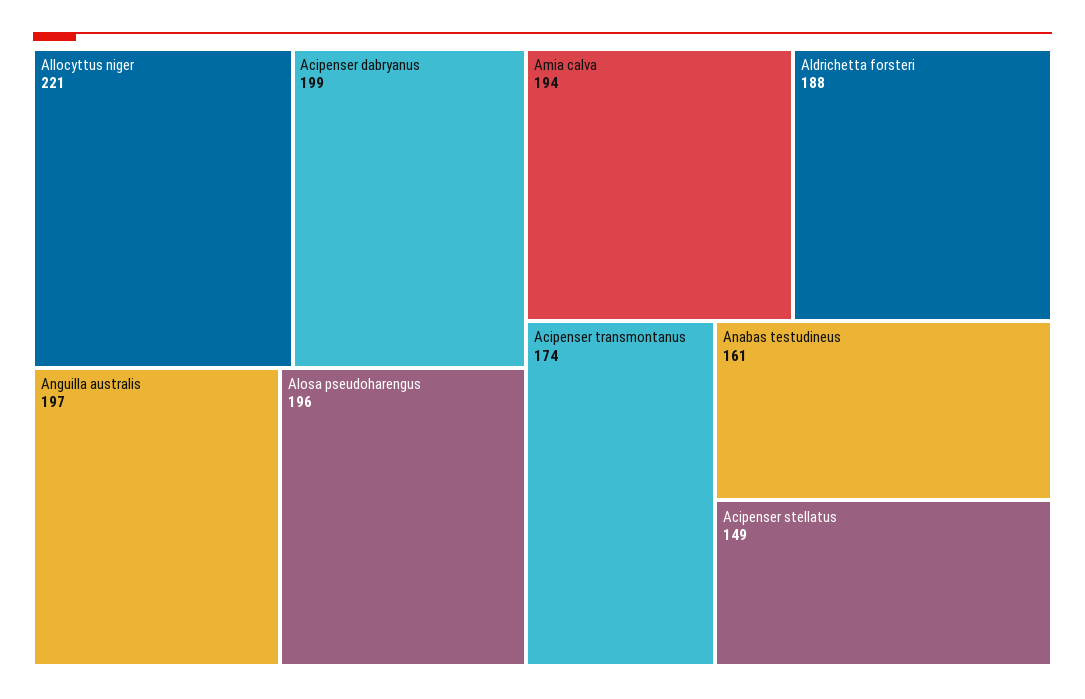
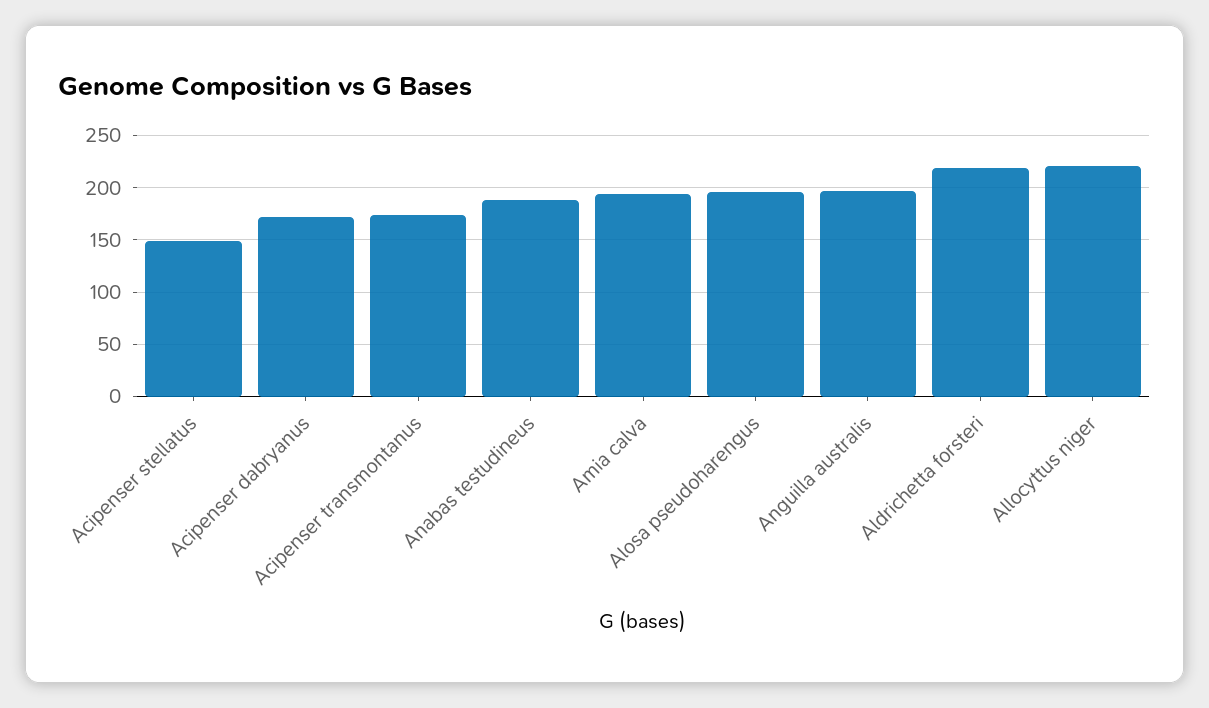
Acipenser dabryanus: 199 -> 170
Aldrichetta forsteri: 188 -> 220
Anabas testudineus: 161 -> 190

